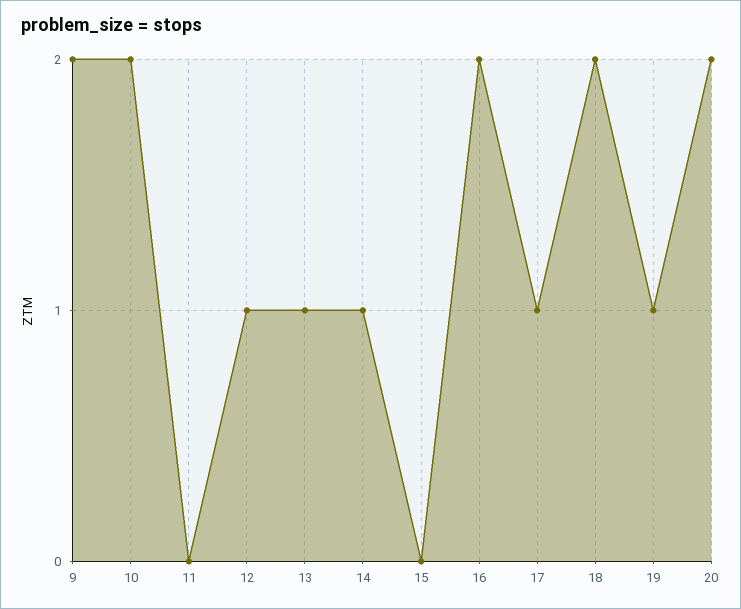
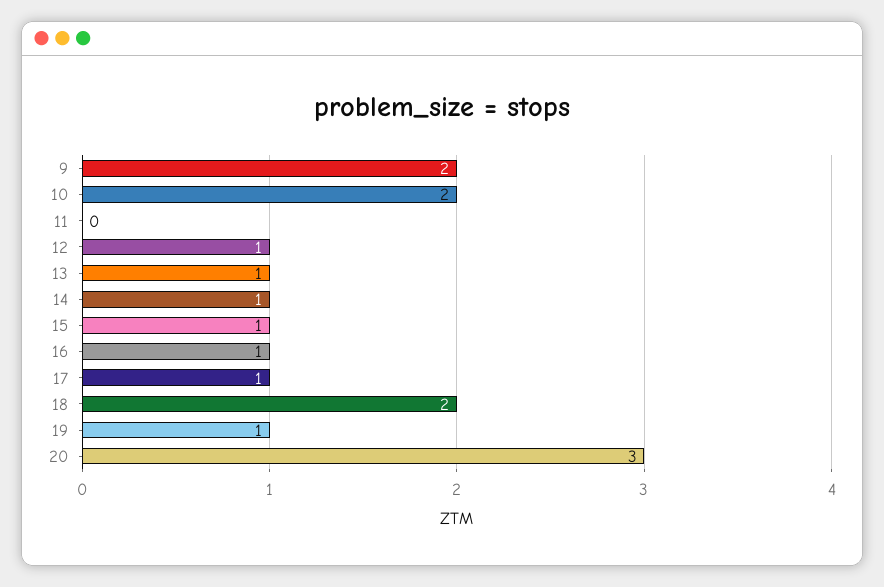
15: 0 -> 1
16: 2 -> 1
20: 2 -> 3

